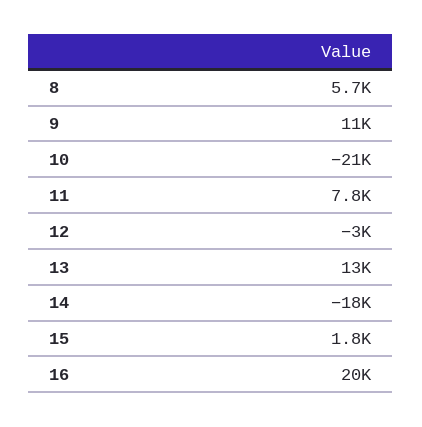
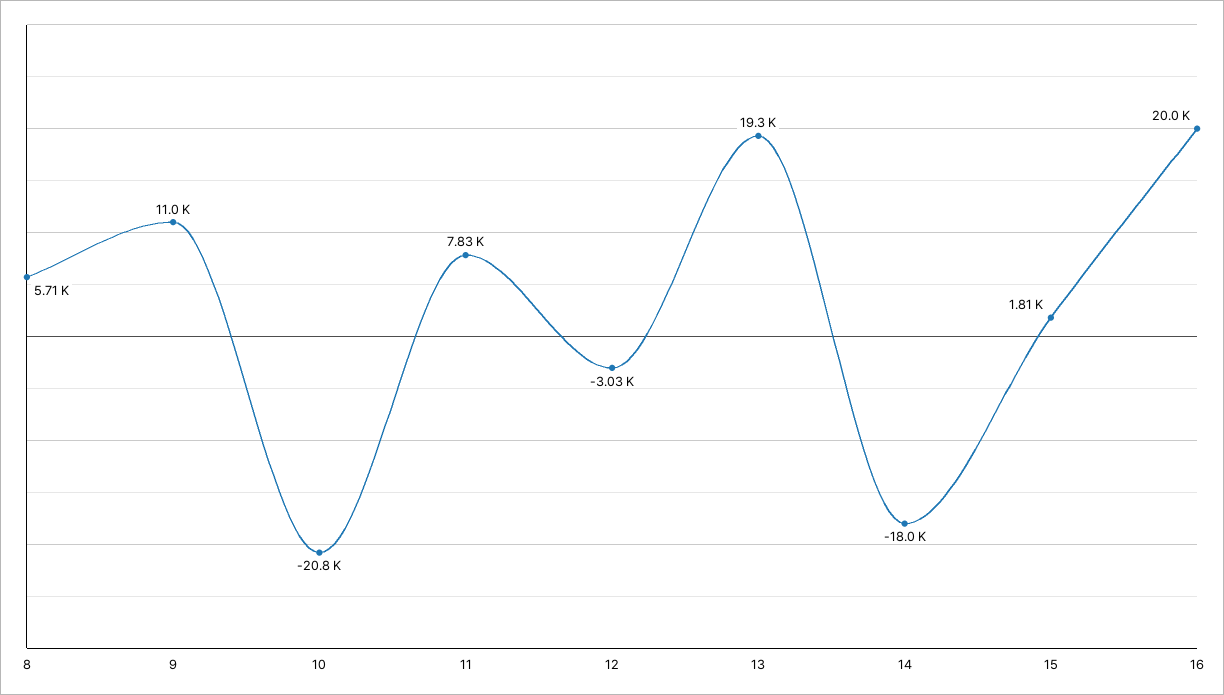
13: 13000 -> 19300

